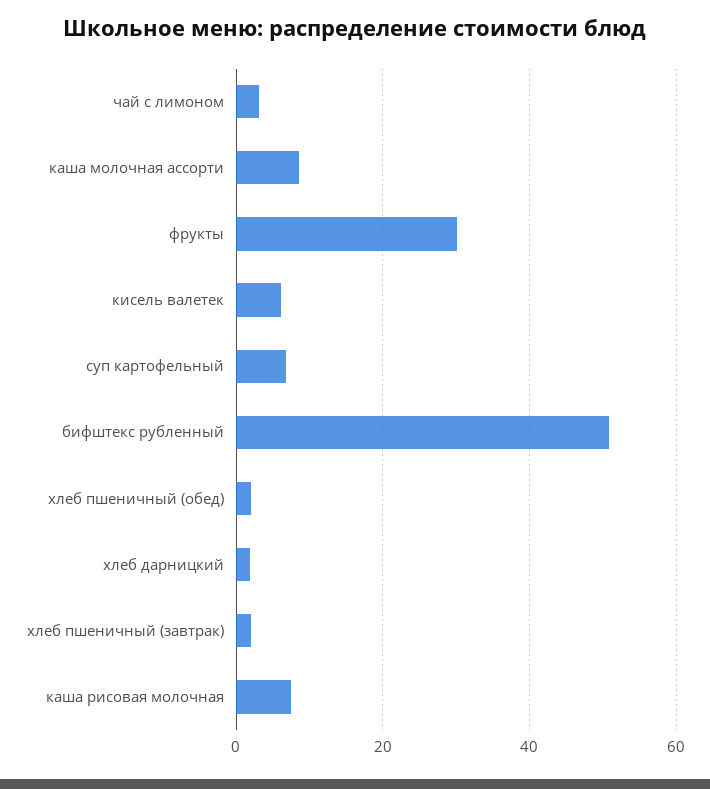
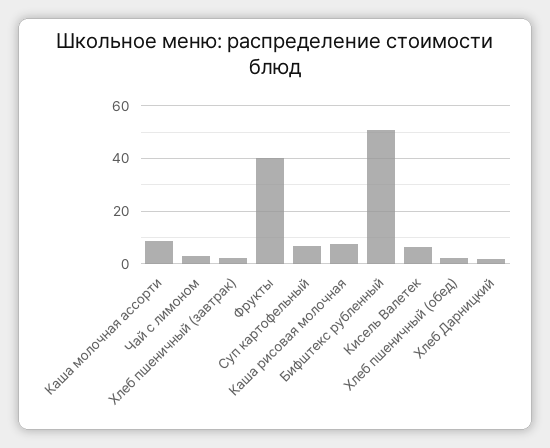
фрукты: 30 -> 40

